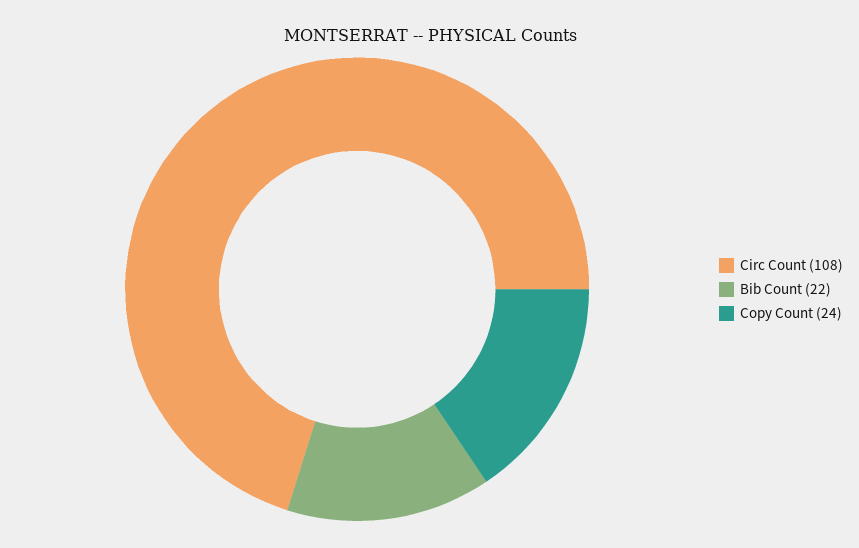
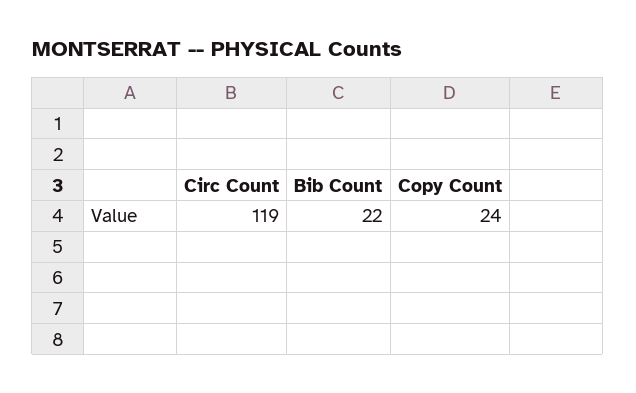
Circ Count: 108 -> 119

